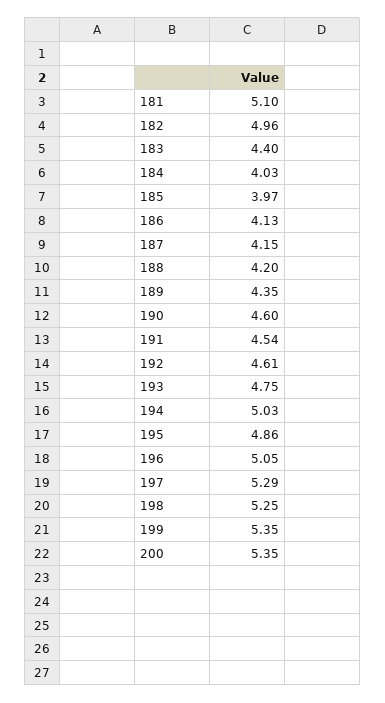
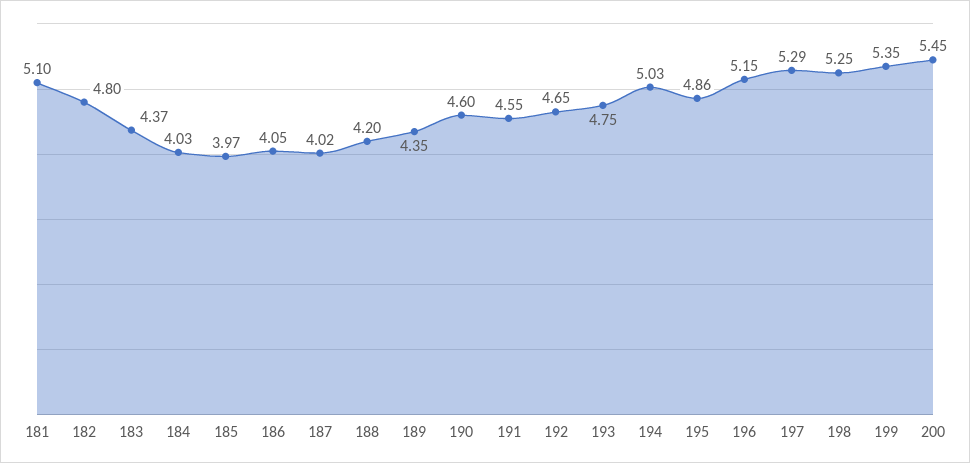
182: 4.96 -> 4.8
183: 4.4 -> 4.37
186: 4.13 -> 4.05
187: 4.15 -> 4.02
191: 4.54 -> 4.55
192: 4.61 -> 4.65
196: 5.05 -> 5.15
200: 5.35 -> 5.45

